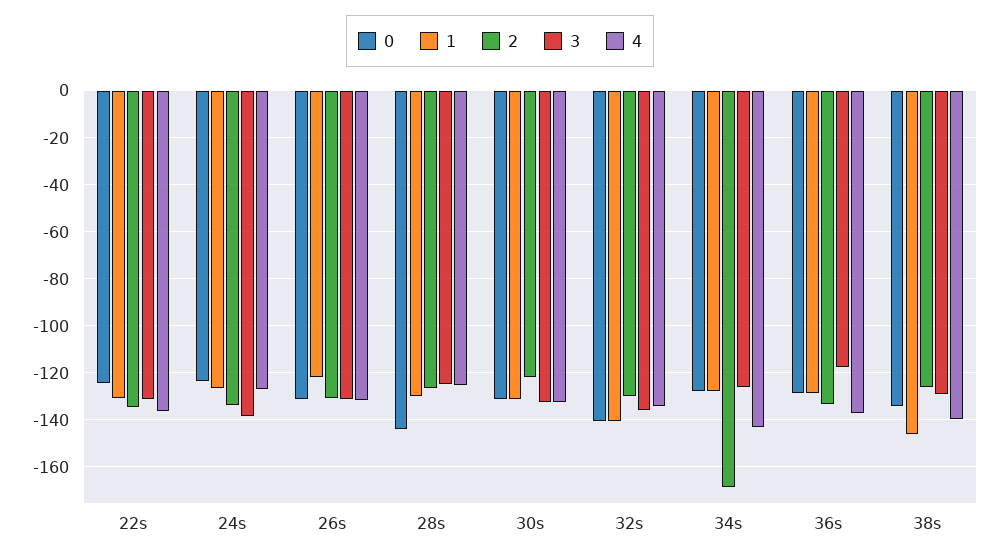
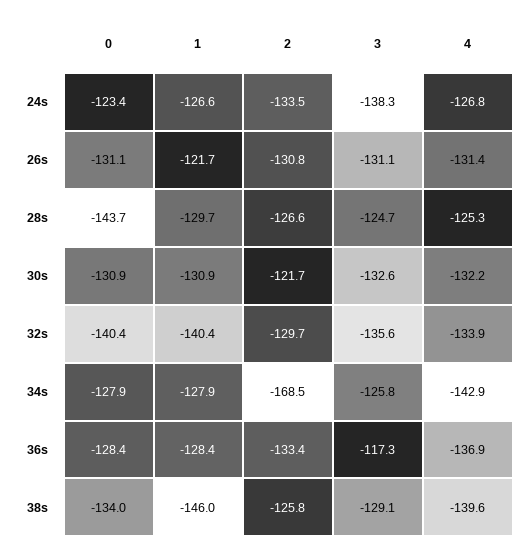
0, 22s: -125 -> none
1, 22s: -130 -> none
2, 22s: -135 -> none
3, 22s: -130 -> none
4, 22s: -135 -> none

